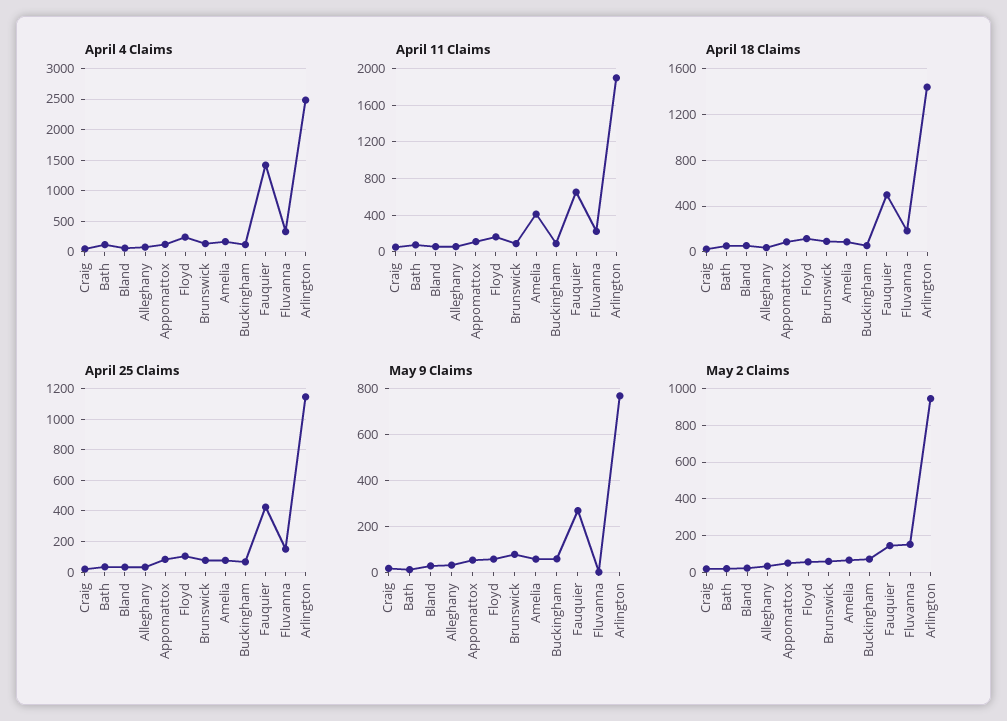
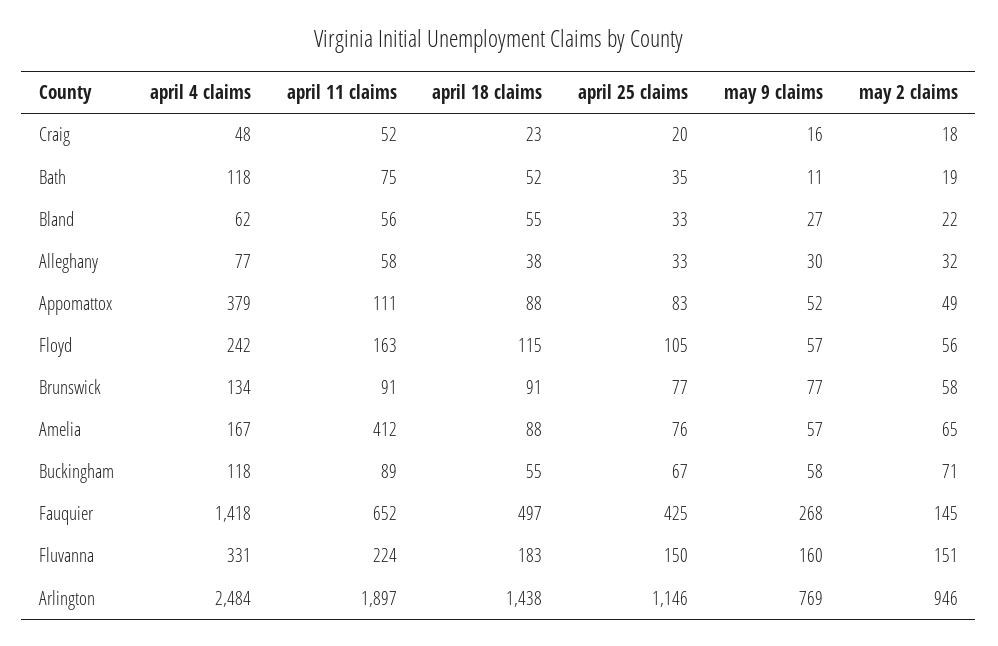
April 4 Claims, Appomattox: 100 -> 379
May 9 Claims, Fluvanna: 0 -> 160

